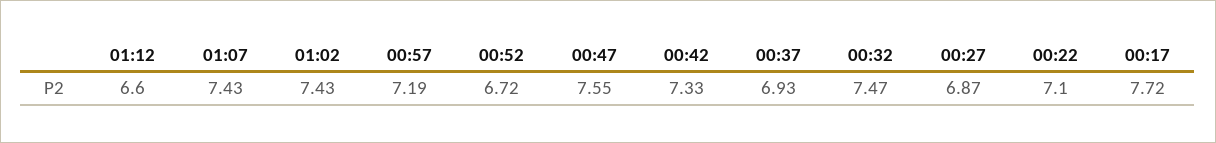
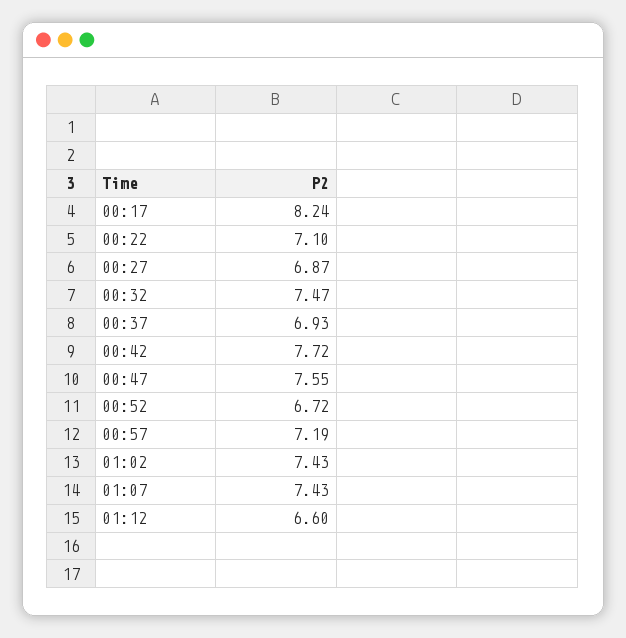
00:42: 7.33 -> 7.72
00:17: 7.72 -> 8.24

